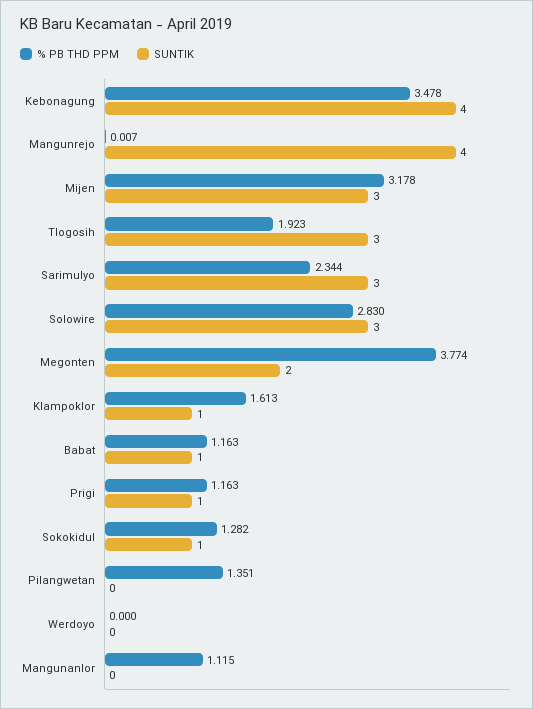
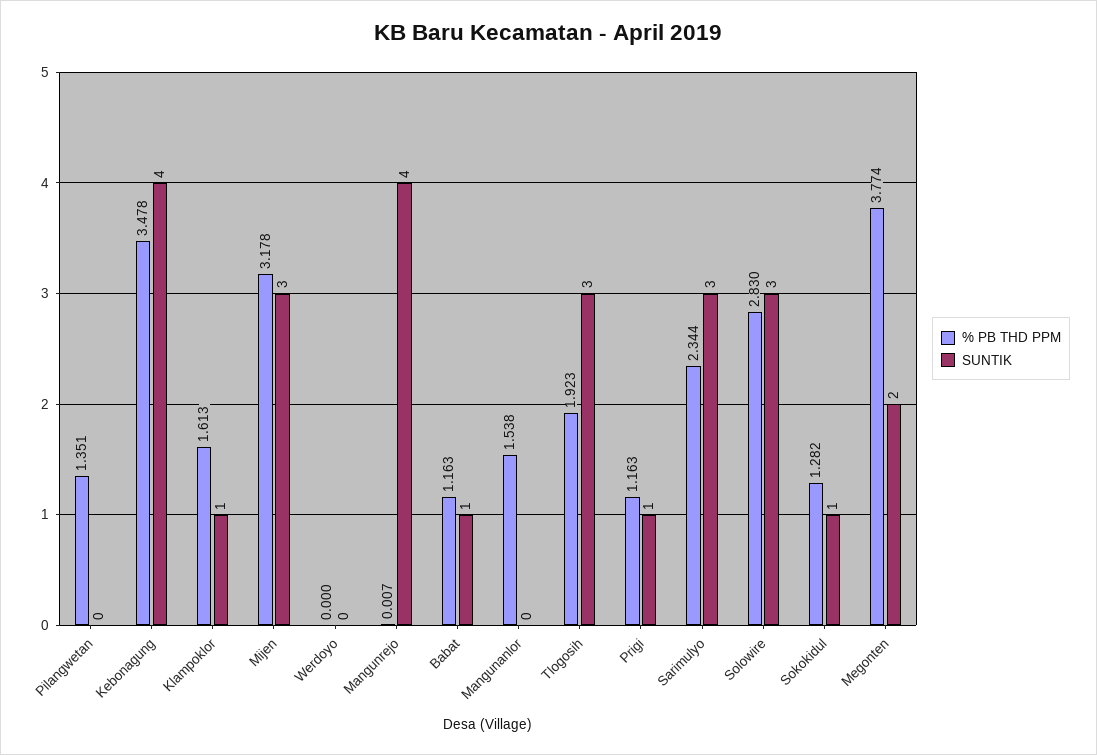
% PB THD PPM, Mangunanlor: 1.115 -> 1.538

